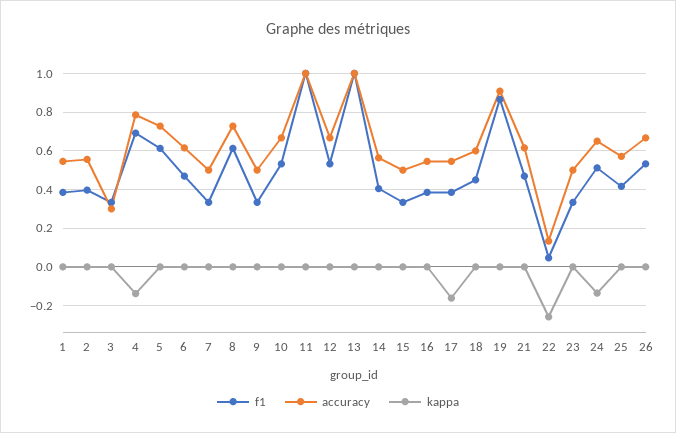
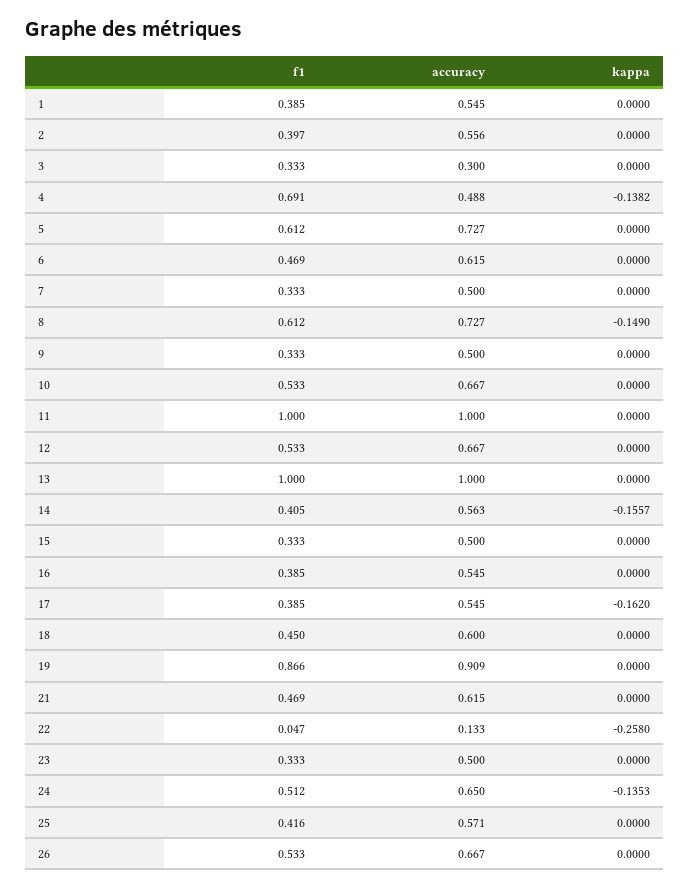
accuracy, 4: 0.8 -> 0.488
kappa, 8: 0 -> -0.149
kappa, 14: 0 -> -0.1557

